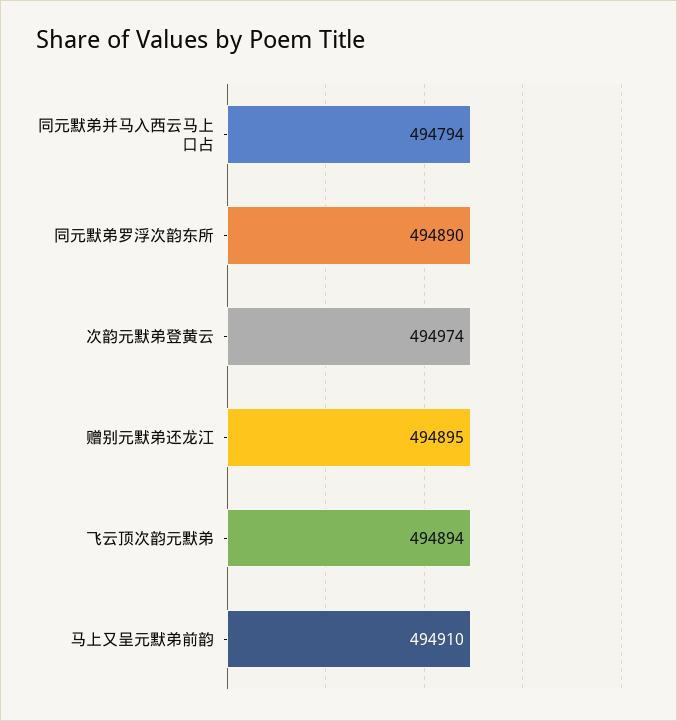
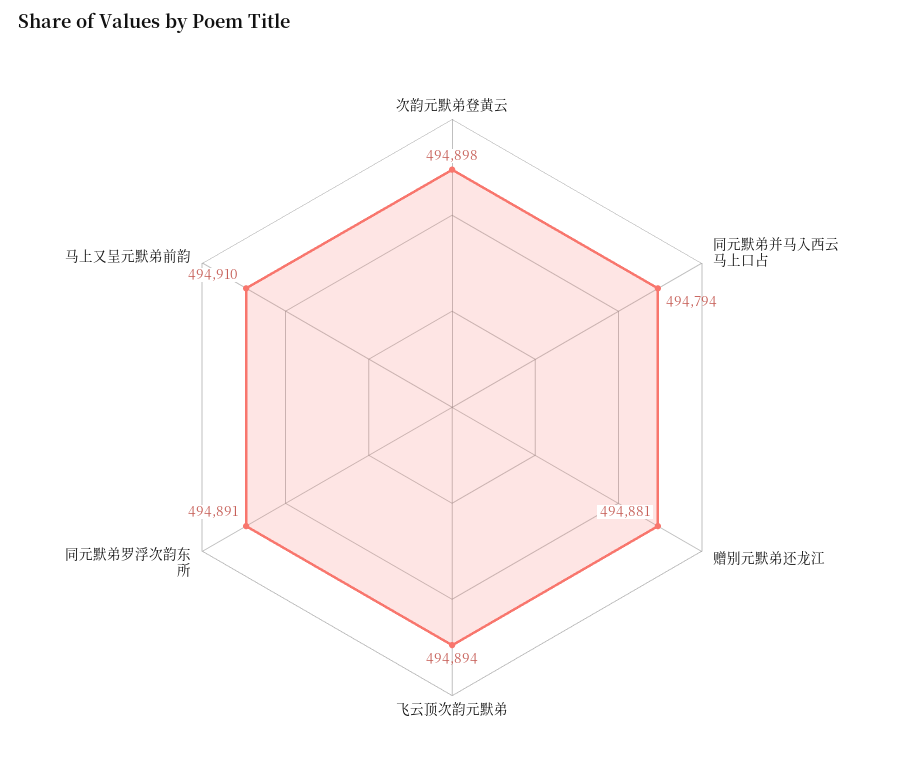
同元默弟罗浮次韵东所: 494890 -> 494891
次韵元默弟登黄云: 494974 -> 494898
赠别元默弟还龙江: 494895 -> 494881

